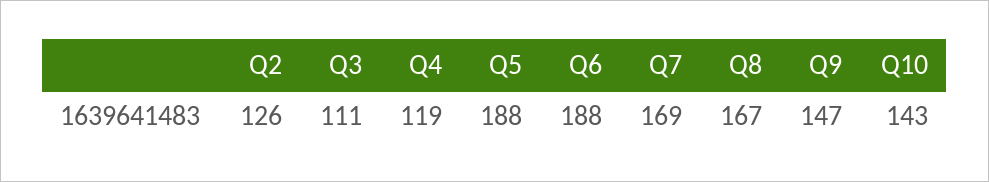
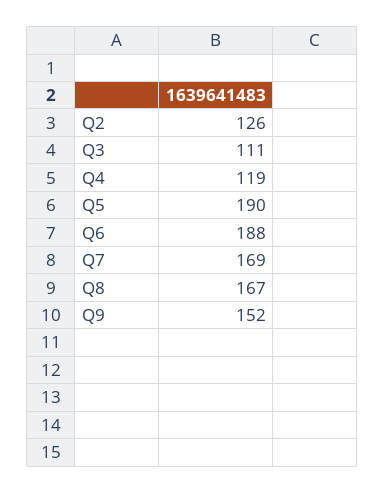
Q5: 188 -> 190
Q9: 147 -> 152
Q10: 143 -> none

